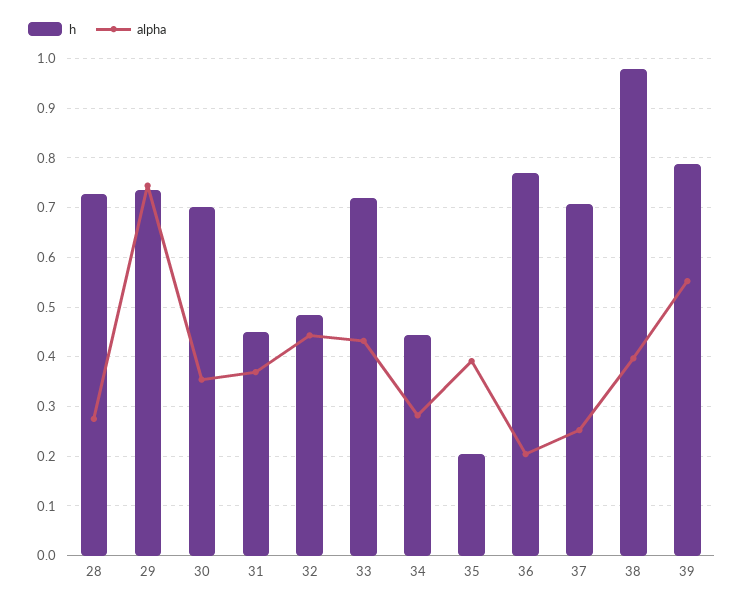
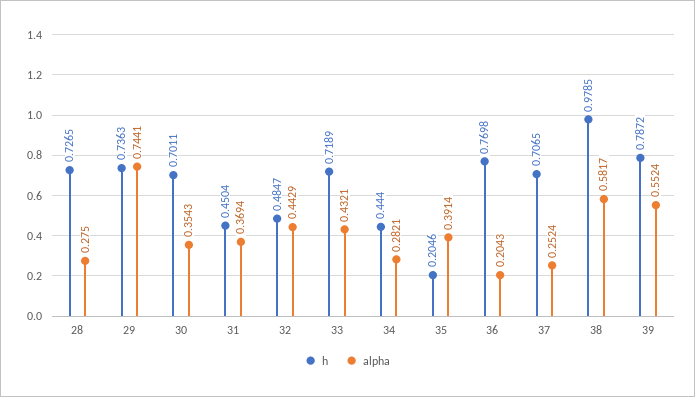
alpha, 38: 0.4 -> 0.5817

